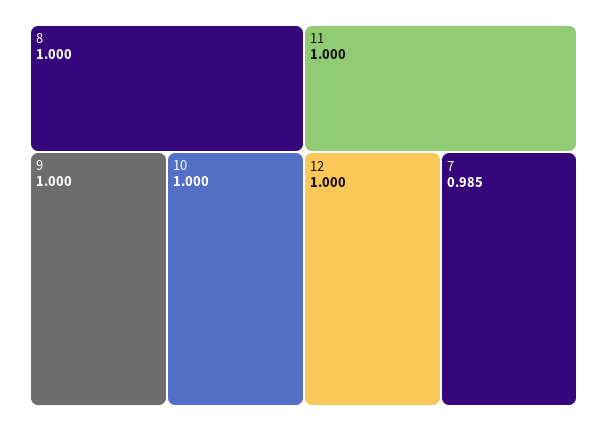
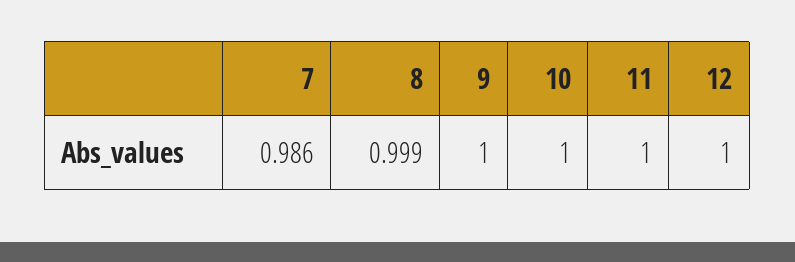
8: 1 -> 0.999
7: 0.985 -> 0.986

